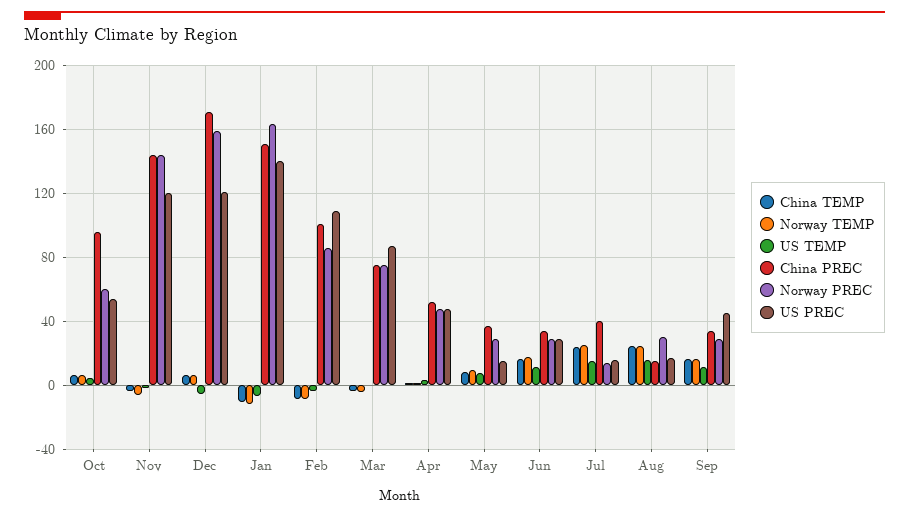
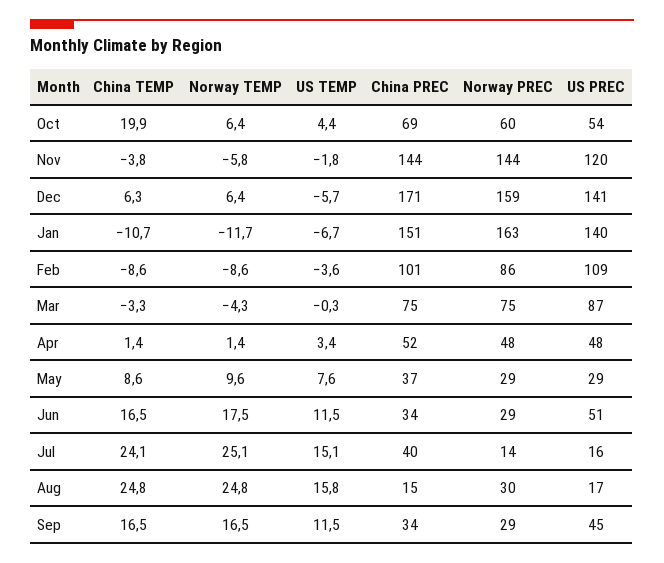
China TEMP, Oct: 5 -> 19.9
China PREC, Oct: 95 -> 69
US PREC, Dec: 120 -> 141
US PREC, May: 15 -> 29
US PREC, Jun: 30 -> 51

